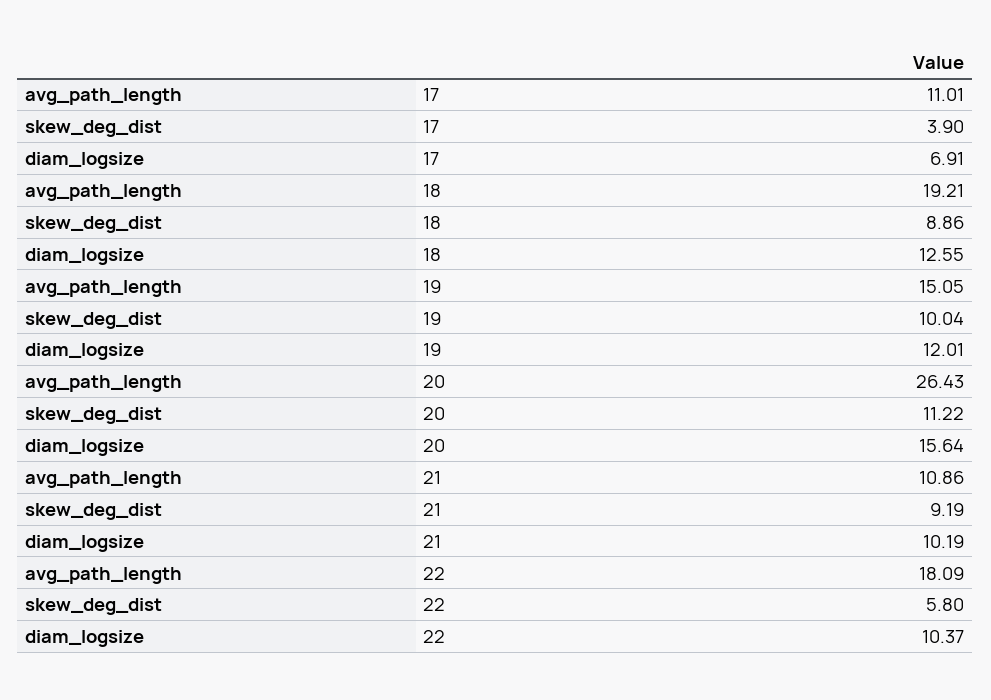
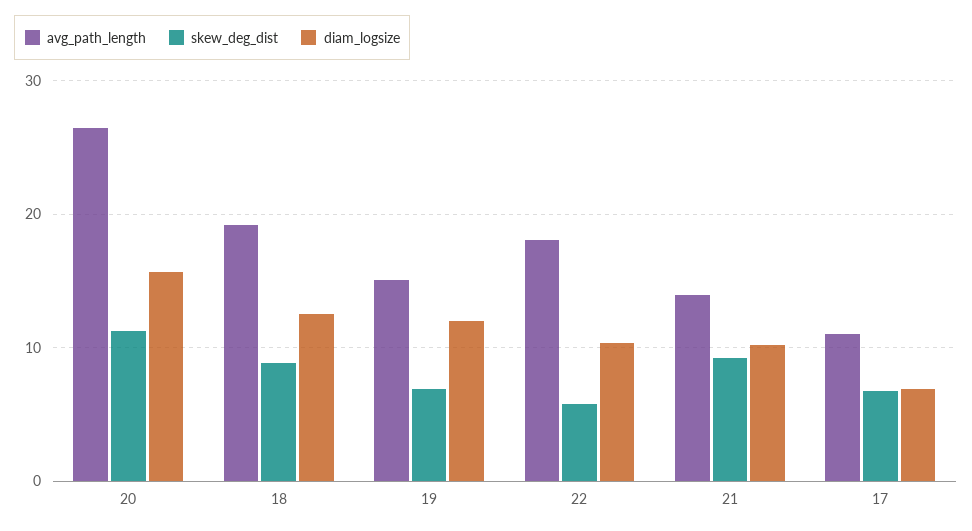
skew_deg_dist, 17: 3.9 -> 7
skew_deg_dist, 19: 10.04 -> 7
avg_path_length, 21: 10.86 -> 14

